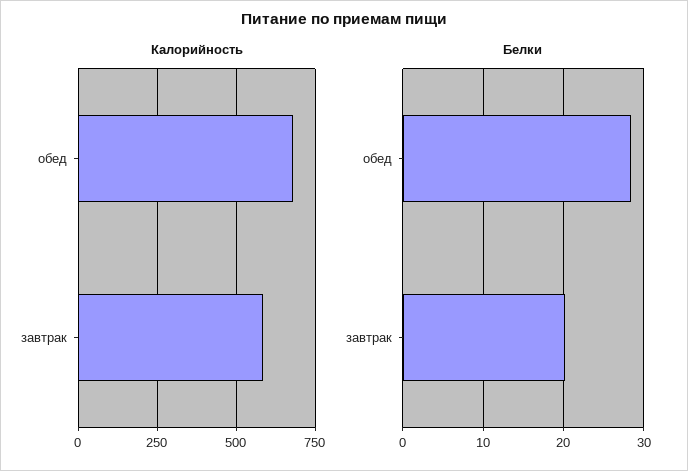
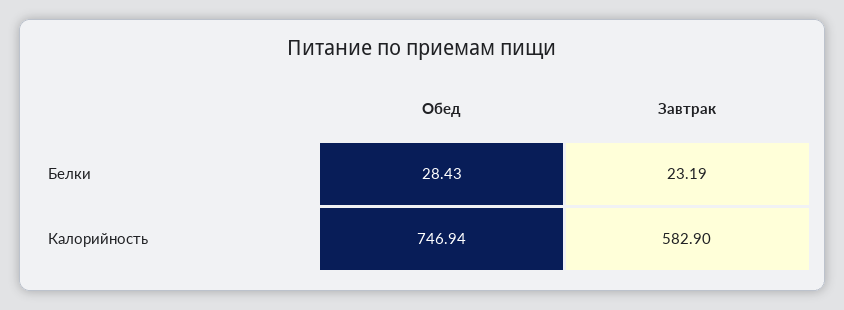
Калорийность, обед: 675 -> 746.94
Белки, завтрак: 20 -> 23.19

